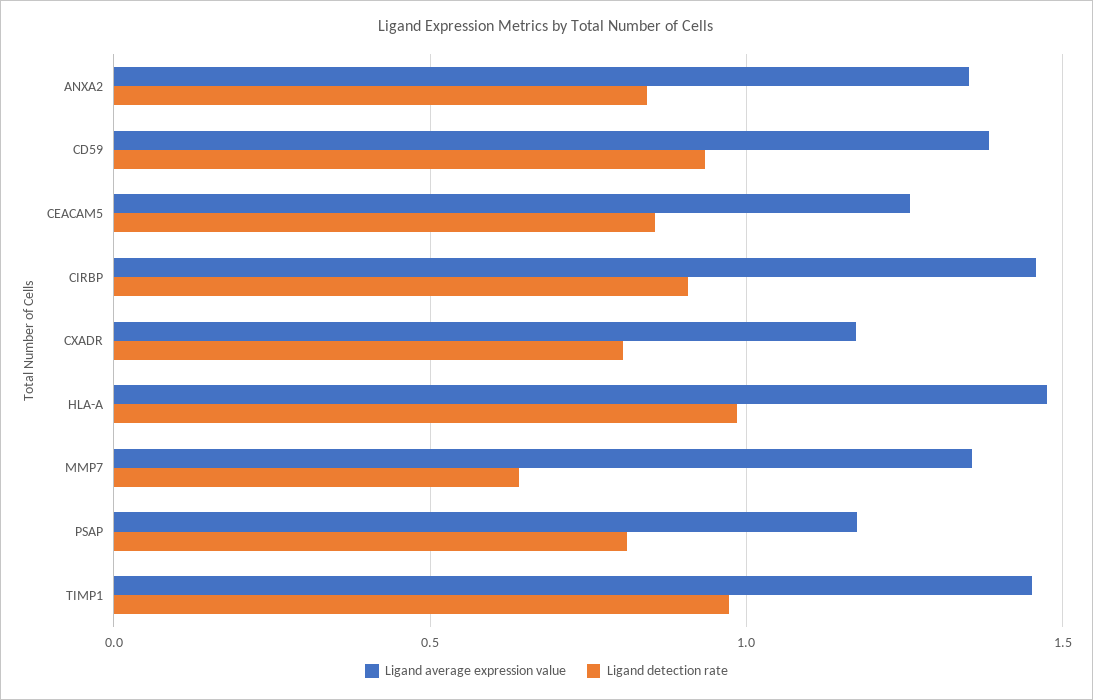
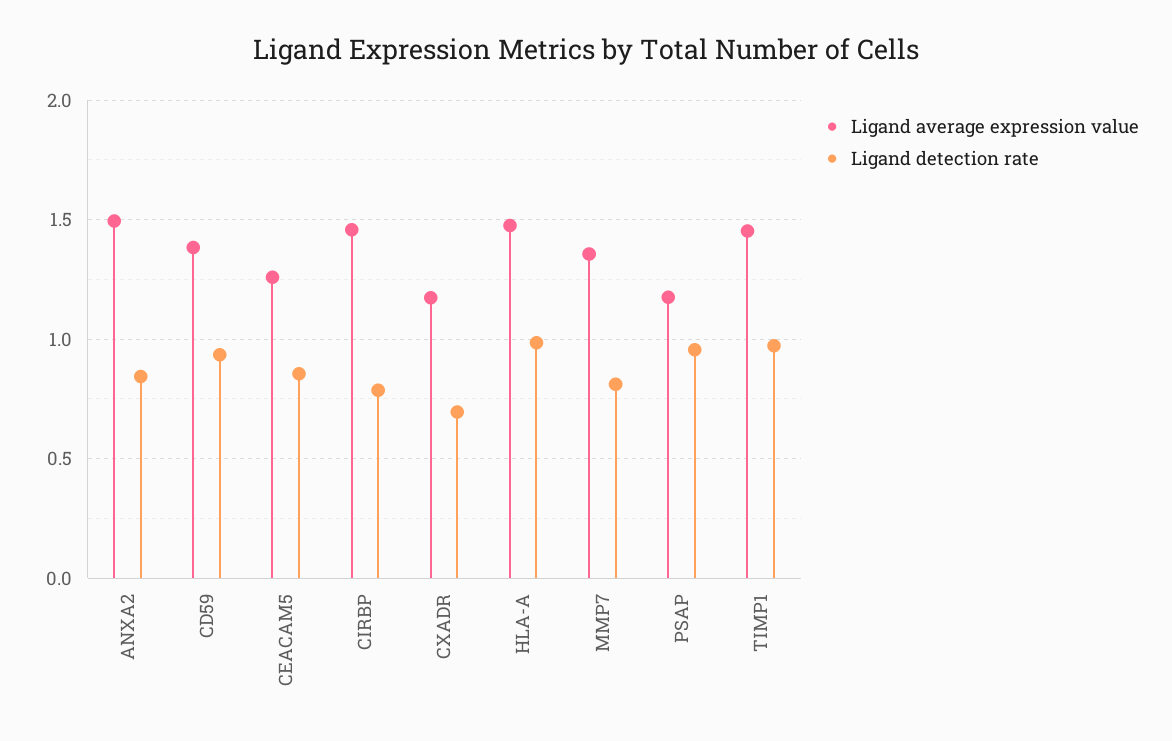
Ligand average expression value, ANXA2: 1.35 -> 1.5
Ligand detection rate, CIRBP: 0.9 -> 0.8
Ligand detection rate, CXADR: 0.8 -> 0.7
Ligand detection rate, MMP7: 0.65 -> 0.8
Ligand detection rate, PSAP: 0.8 -> 0.95

